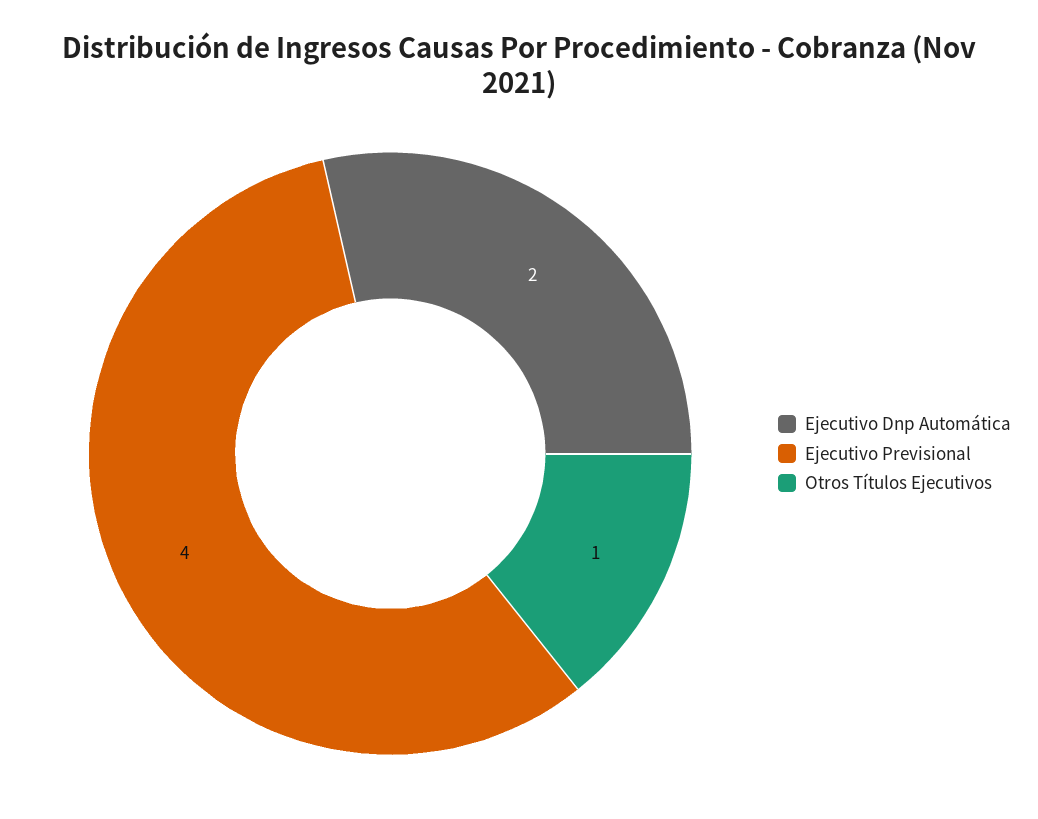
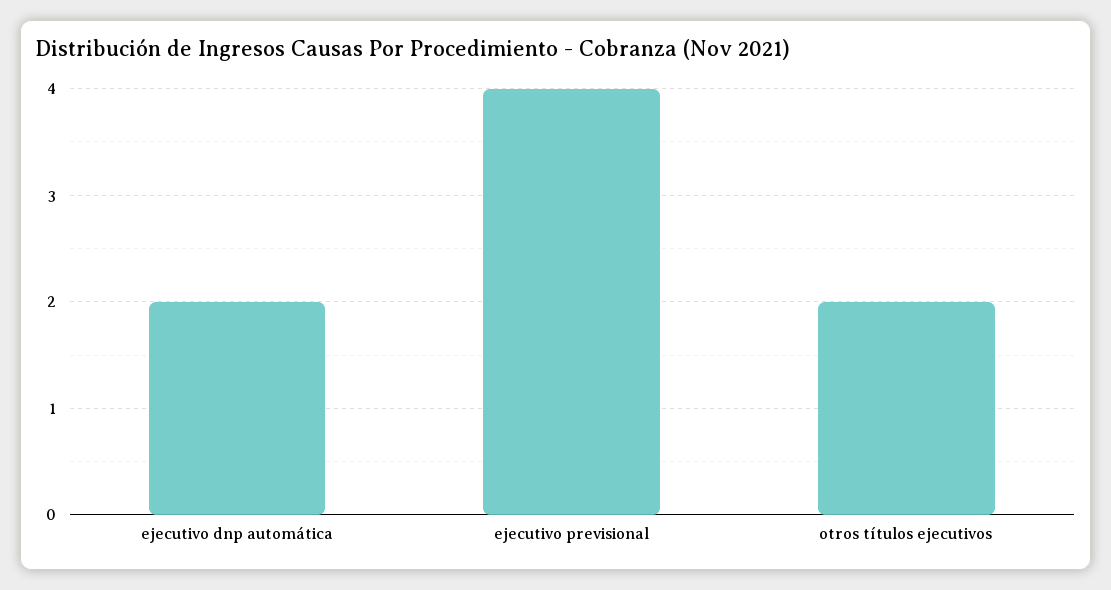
Otros Títulos Ejecutivos: 1 -> 2

